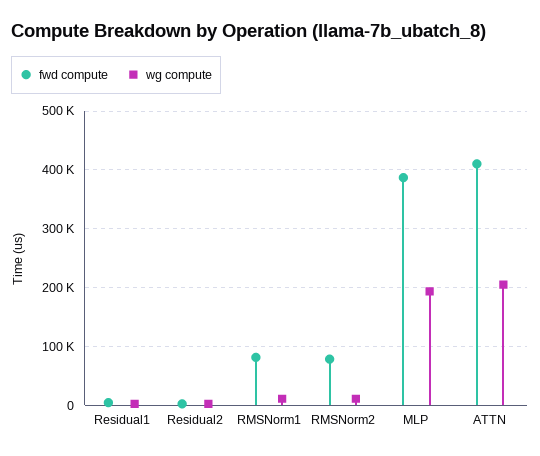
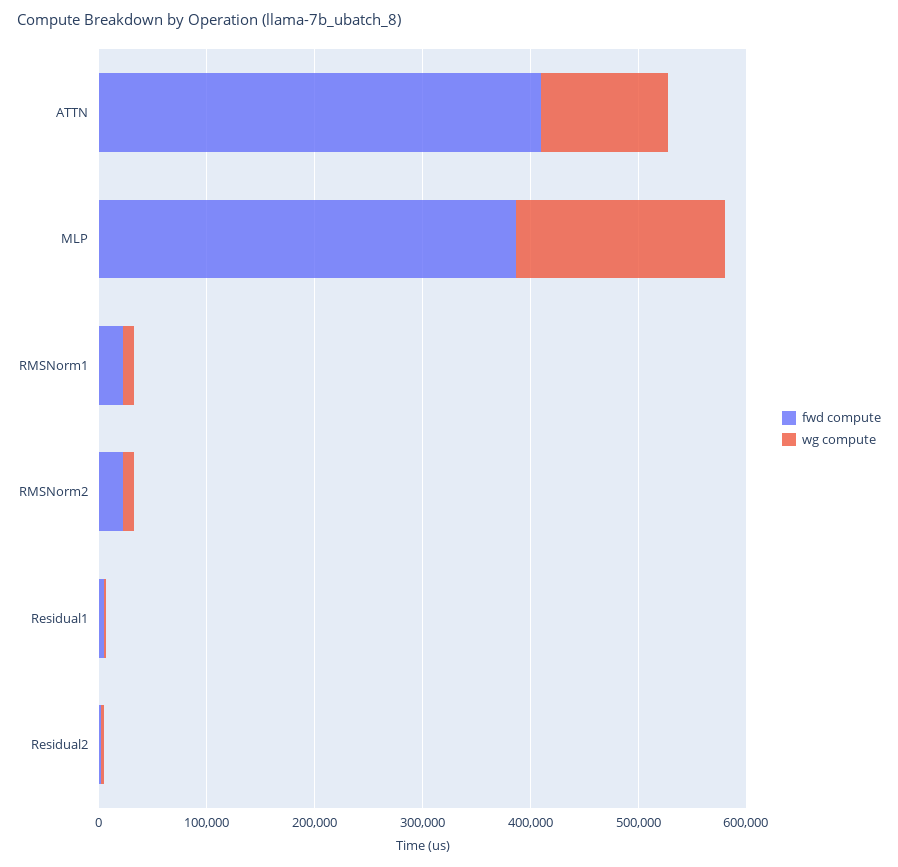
fwd compute, RMSNorm1: 80000 -> 20000
fwd compute, RMSNorm2: 80000 -> 20000
wg compute, ATTN: 200000 -> 120000

